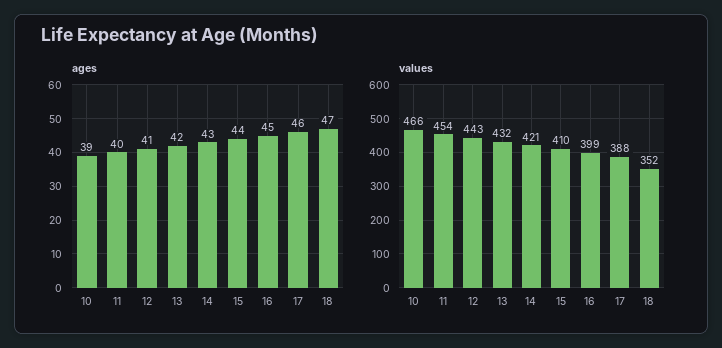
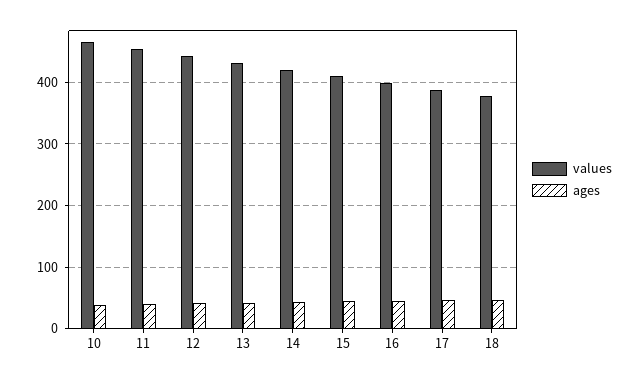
values, 18: 352 -> 380

